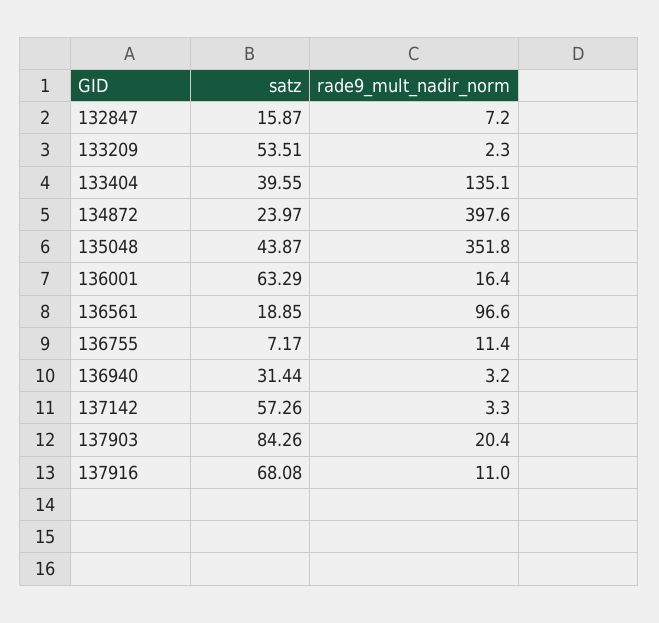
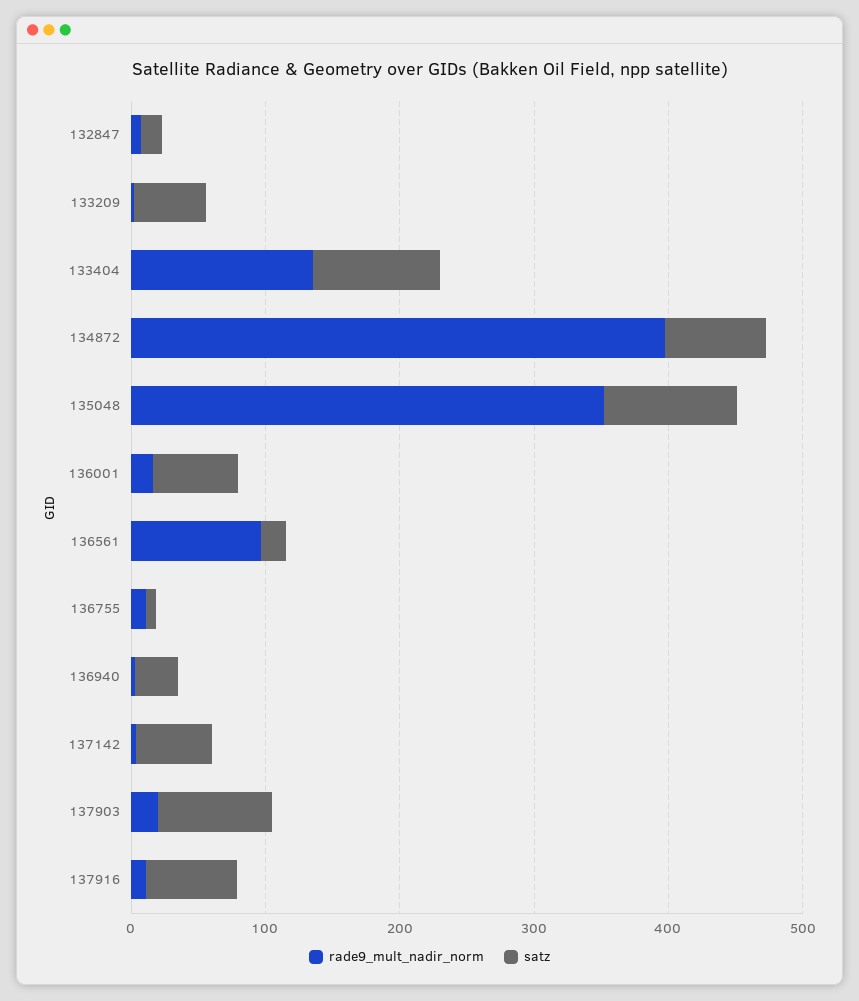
satz, 133404: 39.55 -> 100
satz, 134872: 23.97 -> 80
satz, 135048: 43.87 -> 100

